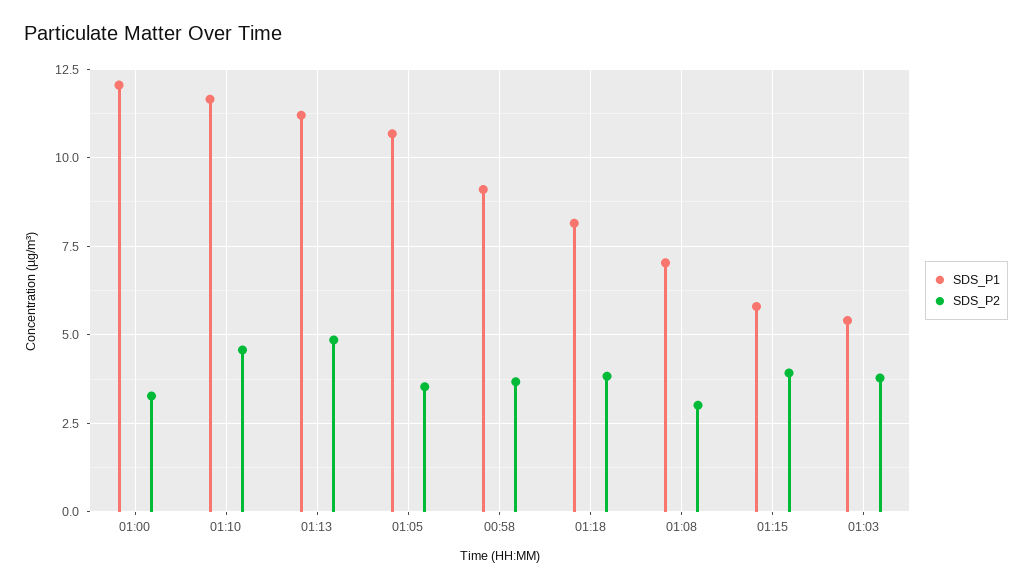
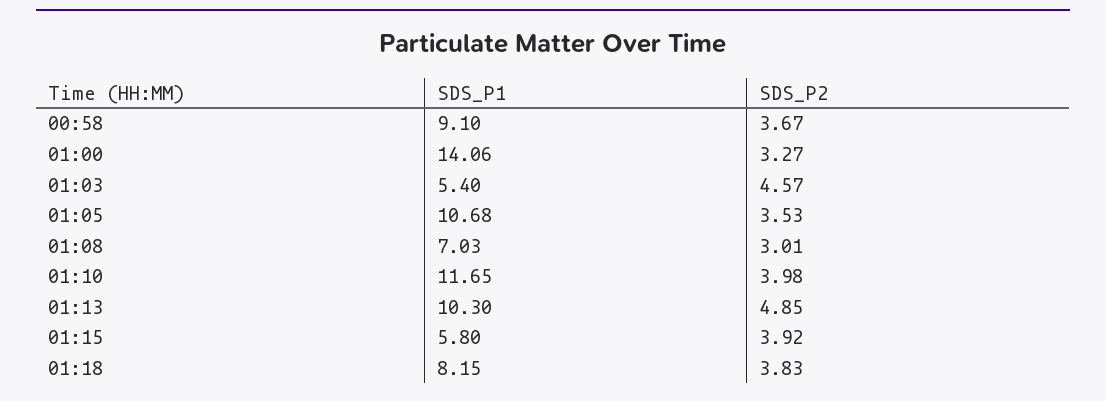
SDS_P1, 01:00: 12 -> 14.06
SDS_P2, 01:10: 4.5 -> 3.98
SDS_P1, 01:13: 11.25 -> 10.3
SDS_P2, 01:03: 3.75 -> 4.57

